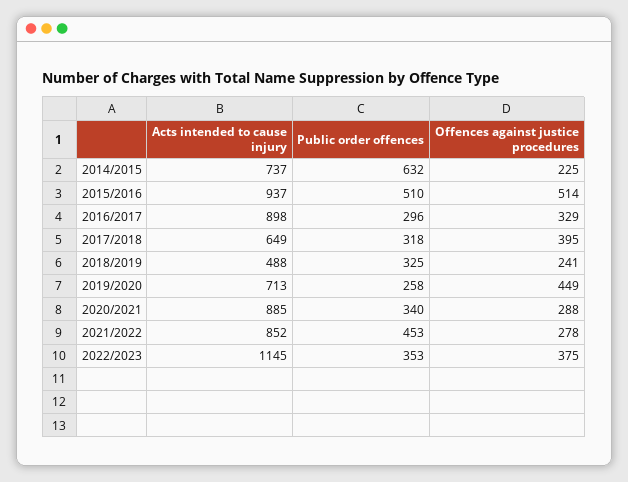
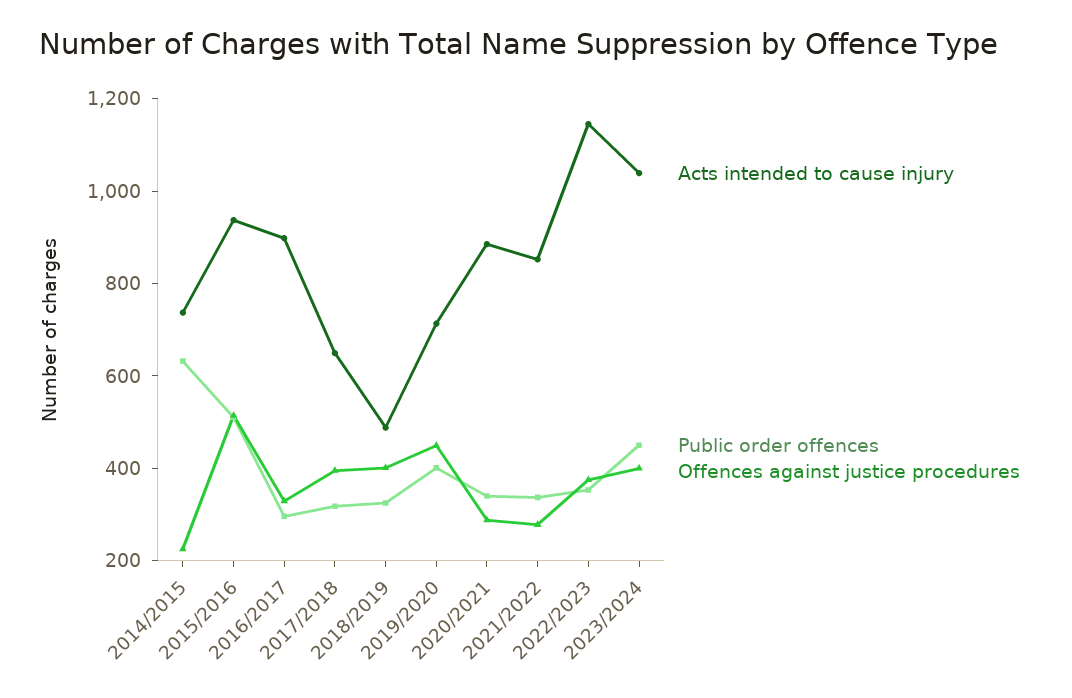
Offences against justice procedures, 2018/2019: 241 -> 400
Public order offences, 2019/2020: 258 -> 400
Public order offences, 2021/2022: 453 -> 350
Acts intended to cause injury, 2023/2024: none -> 1050
Public order offences, 2023/2024: none -> 450
Offences against justice procedures, 2023/2024: none -> 400

